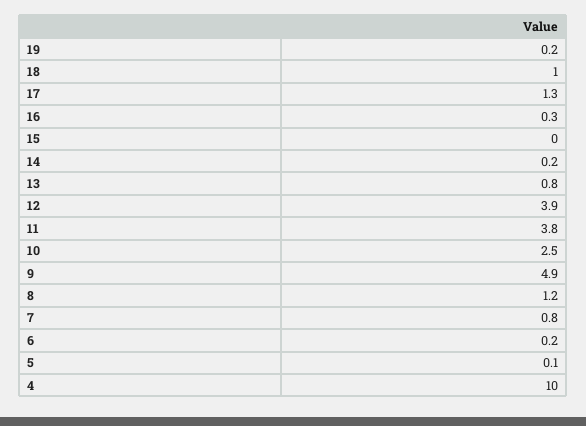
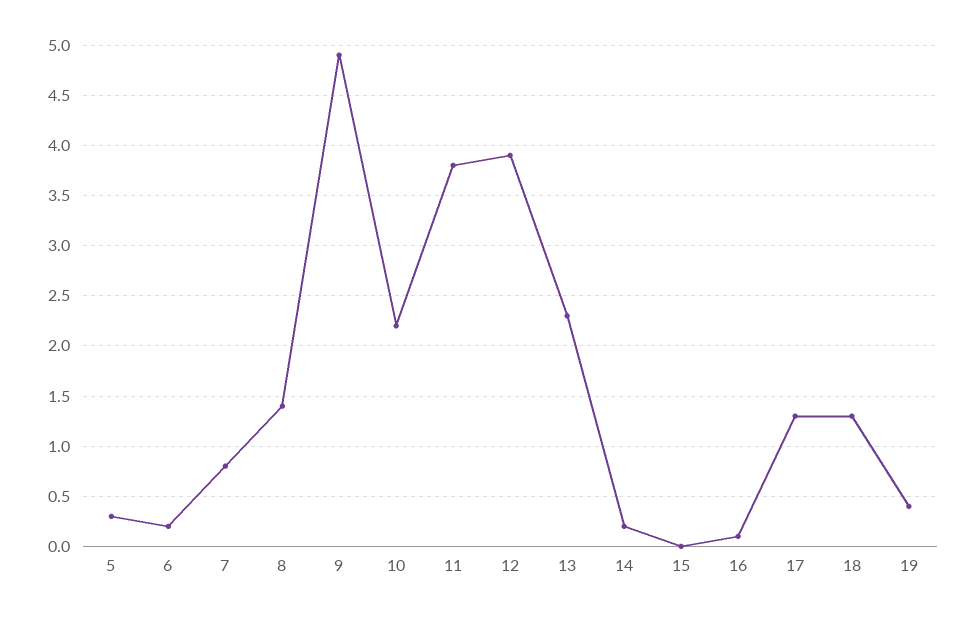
19: 0.2 -> 0.4
18: 1 -> 1.3
16: 0.3 -> 0.1
13: 0.8 -> 2.3
10: 2.5 -> 2.2
8: 1.2 -> 1.4
5: 0.1 -> 0.3
4: 10 -> none

